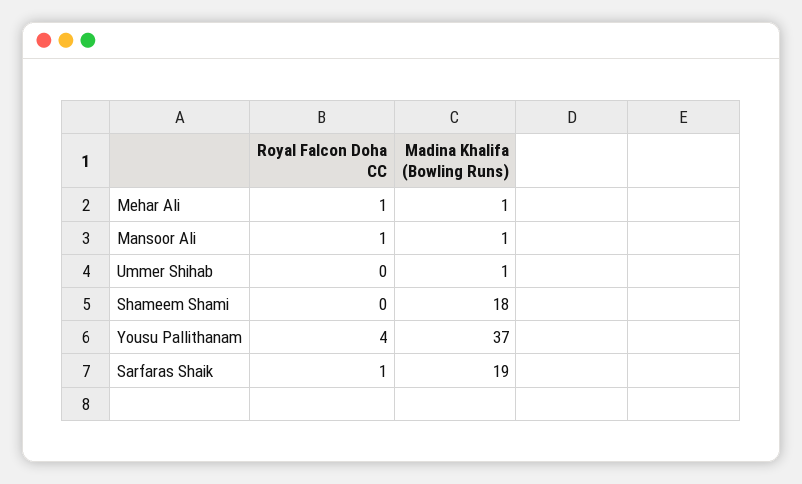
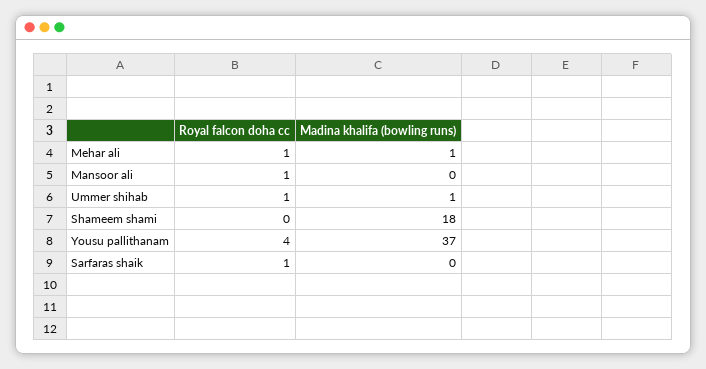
Madina Khalifa (Bowling Runs), Mansoor Ali: 1 -> 0
Royal Falcon Doha CC, Ummer Shihab: 0 -> 1
Madina Khalifa (Bowling Runs), Sarfaras Shaik: 19 -> 0

